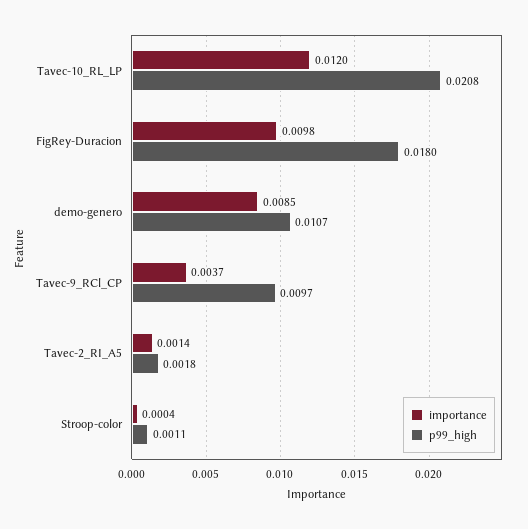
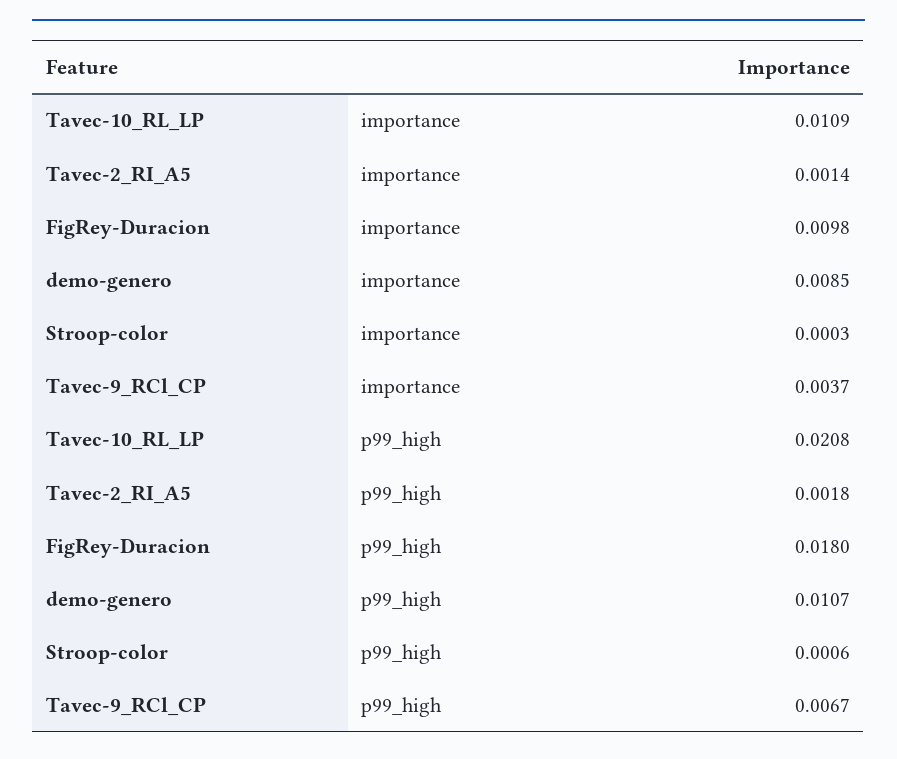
importance, Tavec-10_RL_LP: 0.012 -> 0.0109
p99_high, Tavec-9_RCl_CP: 0.0097 -> 0.0067
importance, Stroop-color: 0.0004 -> 0.0003
p99_high, Stroop-color: 0.0011 -> 0.0006

